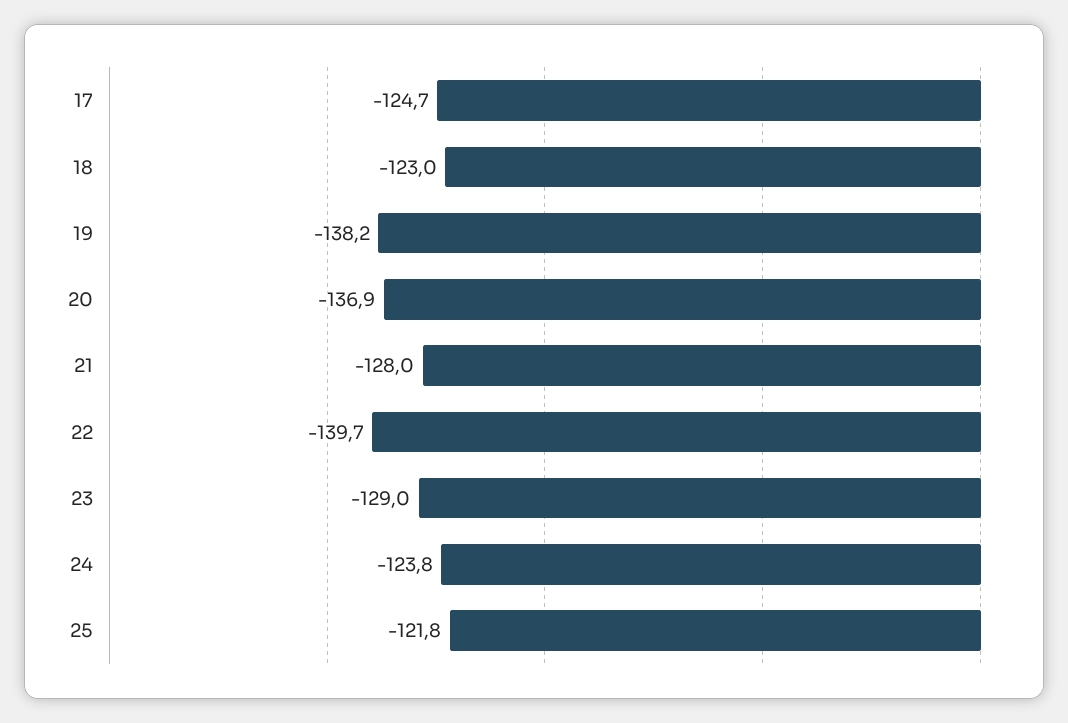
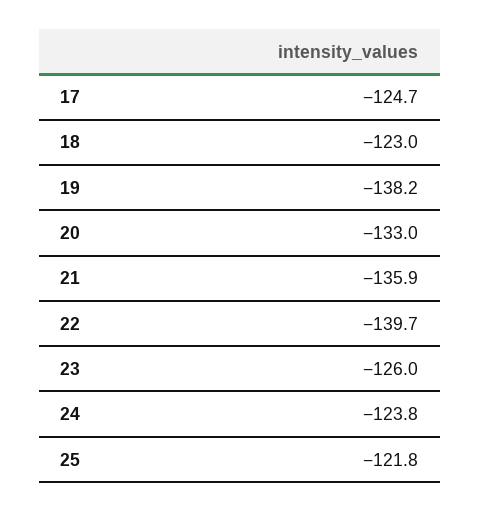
20: -136.9 -> -133
21: -128 -> -135.9
23: -129 -> -126

